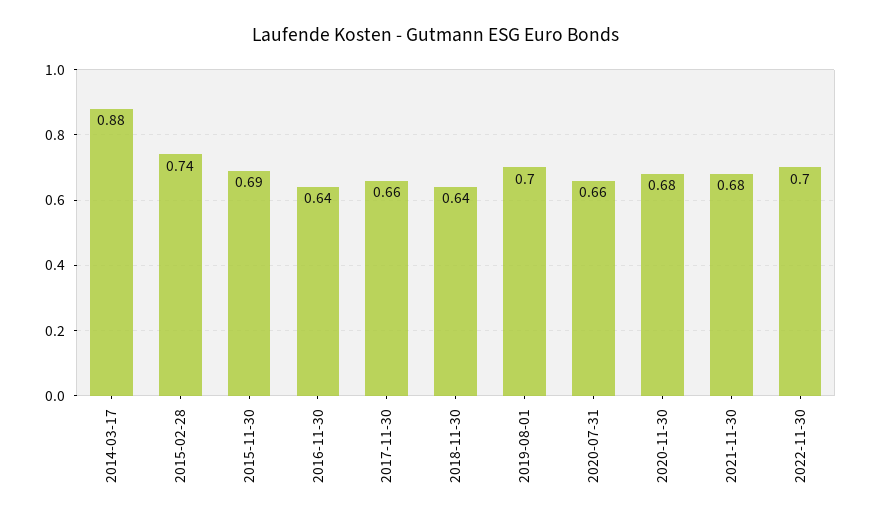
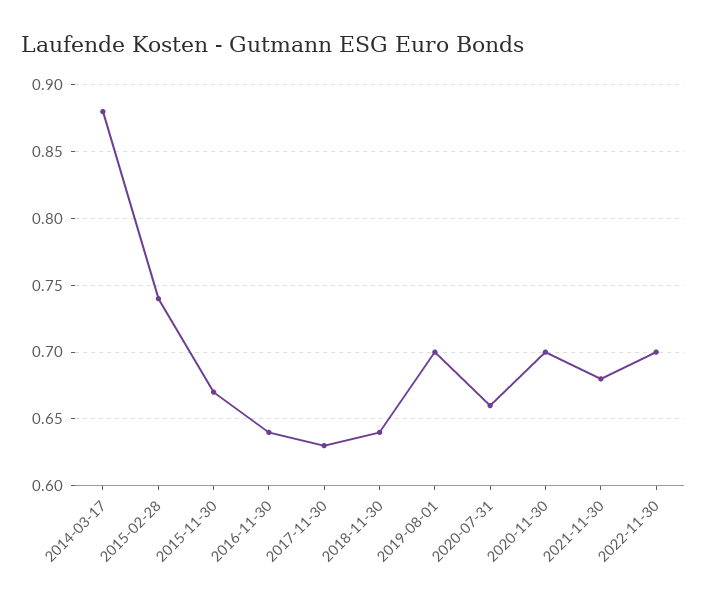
2015-11-30: 0.69 -> 0.67
2017-11-30: 0.66 -> 0.63
2020-11-30: 0.68 -> 0.7

